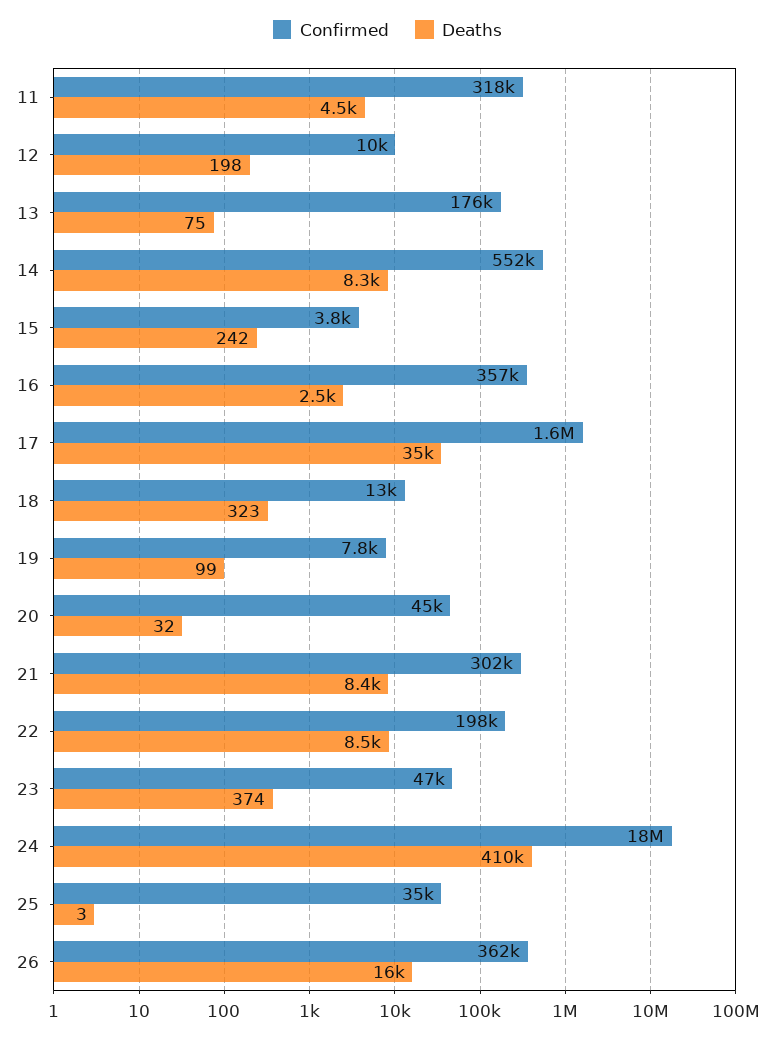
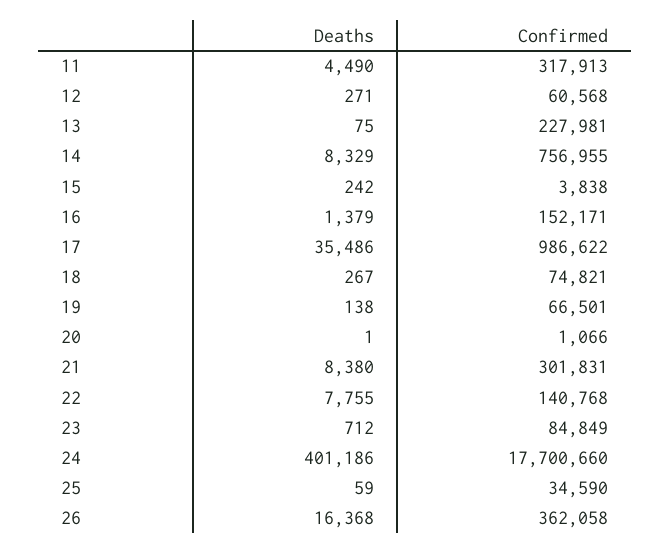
Confirmed, 12: 10000 -> 60568
Deaths, 12: 198 -> 271
Confirmed, 13: 176000 -> 227981
Confirmed, 14: 552000 -> 756955
Confirmed, 16: 357000 -> 152171
Deaths, 16: 2500 -> 1379
Confirmed, 17: 1600000 -> 986622
Confirmed, 18: 13000 -> 74821
Deaths, 18: 323 -> 267
Confirmed, 19: 7800 -> 66501
Deaths, 19: 99 -> 138
Confirmed, 20: 45000 -> 1066
Deaths, 20: 32 -> 1
Confirmed, 22: 198000 -> 140768
Deaths, 22: 8500 -> 7755
Confirmed, 23: 47000 -> 84849
Deaths, 23: 374 -> 712
Deaths, 24: 410000 -> 401186
Deaths, 25: 3 -> 59

